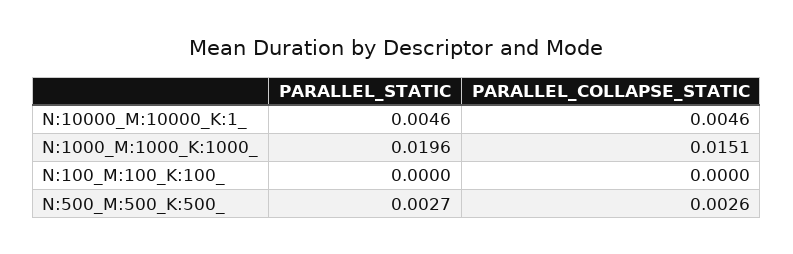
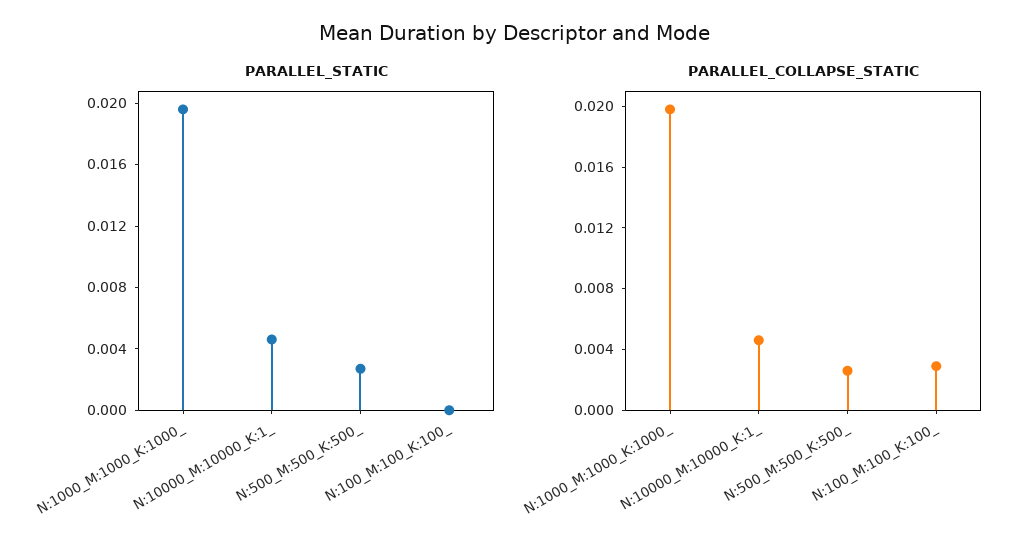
PARALLEL_COLLAPSE_STATIC, N:1000_M:1000_K:1000_: 0.0151 -> 0.02
PARALLEL_COLLAPSE_STATIC, N:100_M:100_K:100_: 0 -> 0.003

